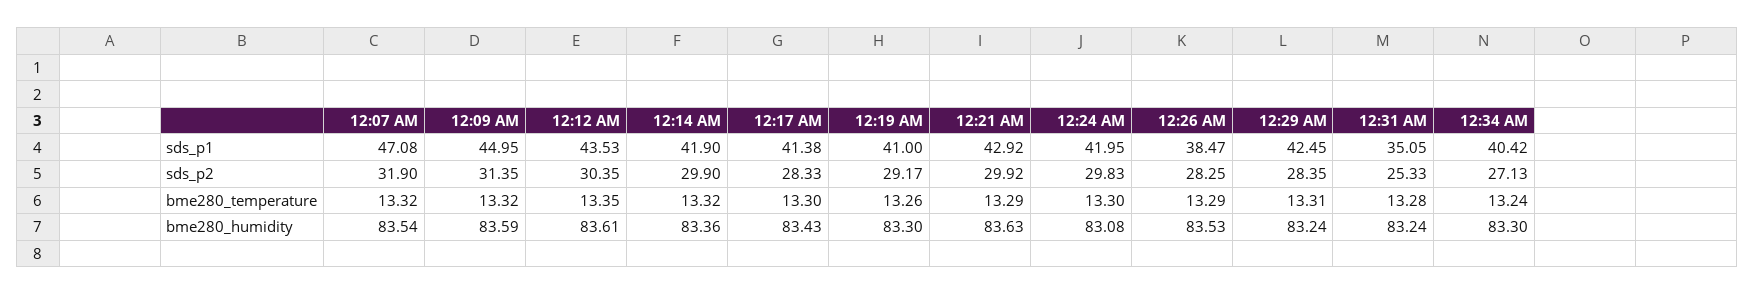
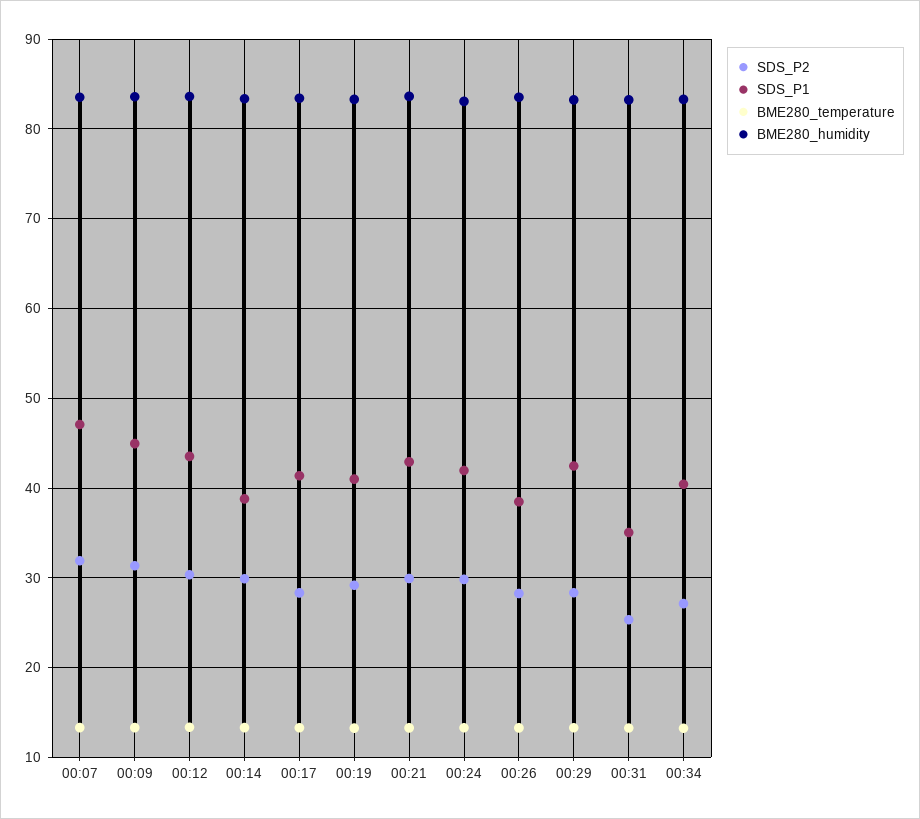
sds_p1, 12:14 AM: 41.9 -> 39

